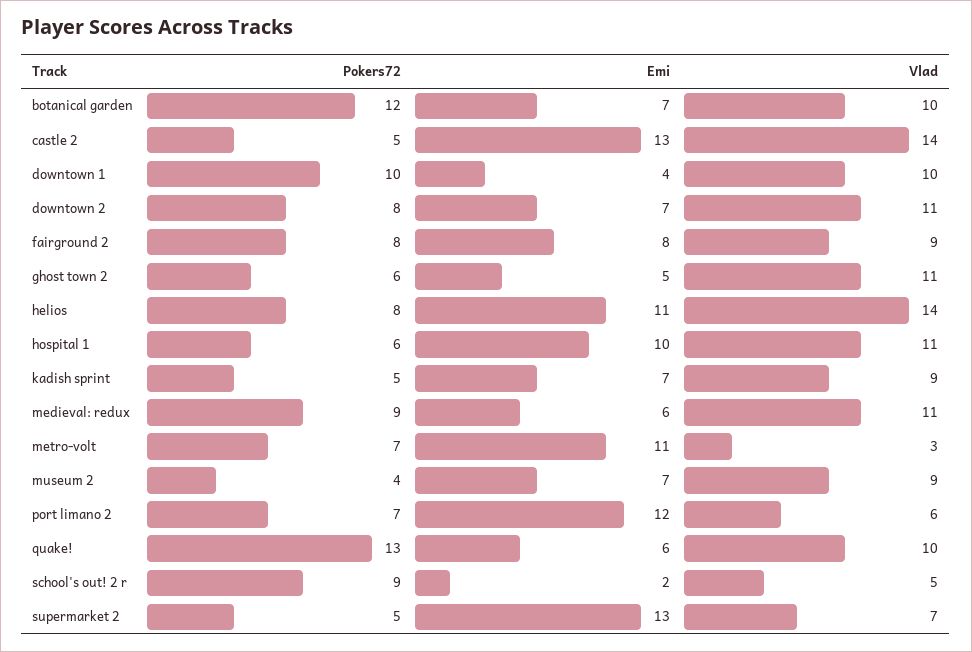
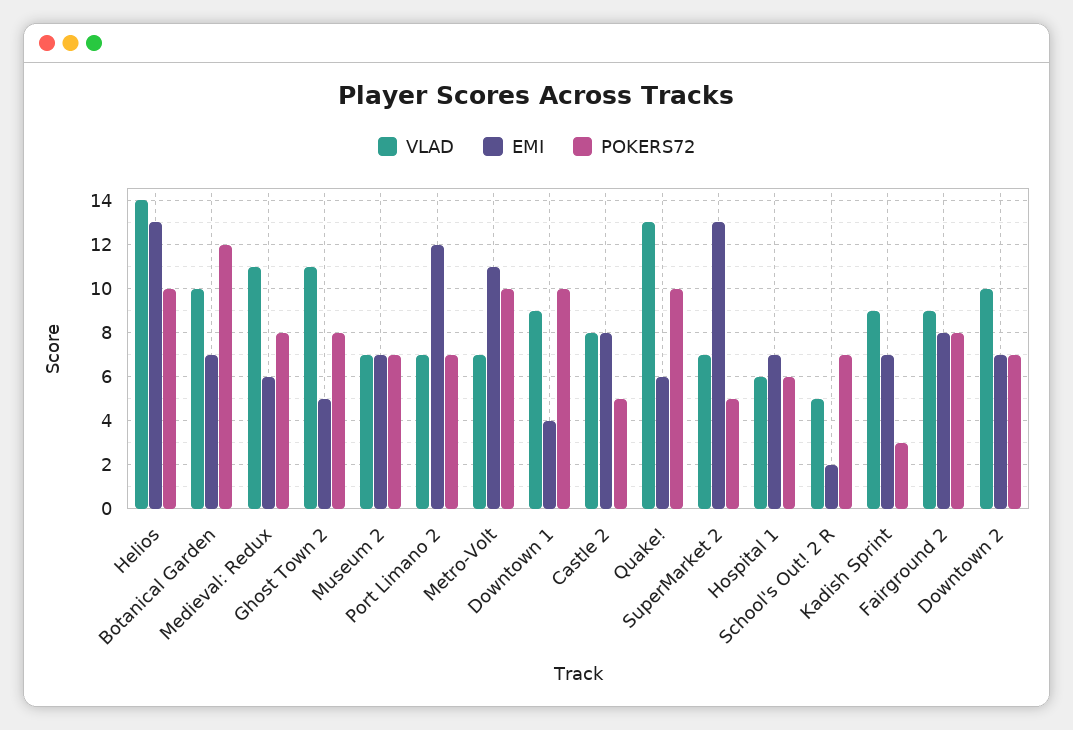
Emi, castle 2: 13 -> 8
Vlad, castle 2: 14 -> 8
Vlad, downtown 1: 10 -> 9
Pokers72, downtown 2: 8 -> 7
Vlad, downtown 2: 11 -> 10
Pokers72, ghost town 2: 6 -> 8
Pokers72, helios: 8 -> 10
Emi, helios: 11 -> 13
Emi, hospital 1: 10 -> 7
Vlad, hospital 1: 11 -> 6
Pokers72, kadish sprint: 5 -> 3
Pokers72, medieval: redux: 9 -> 8
Pokers72, metro-volt: 7 -> 10
Vlad, metro-volt: 3 -> 7
Pokers72, museum 2: 4 -> 7
Vlad, museum 2: 9 -> 7
Vlad, port limano 2: 6 -> 7
Pokers72, quake!: 13 -> 10
Vlad, quake!: 10 -> 13
Pokers72, school's out! 2 r: 9 -> 7

